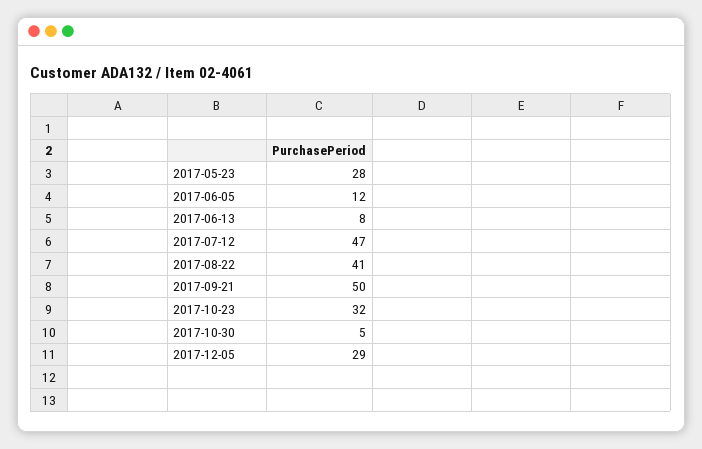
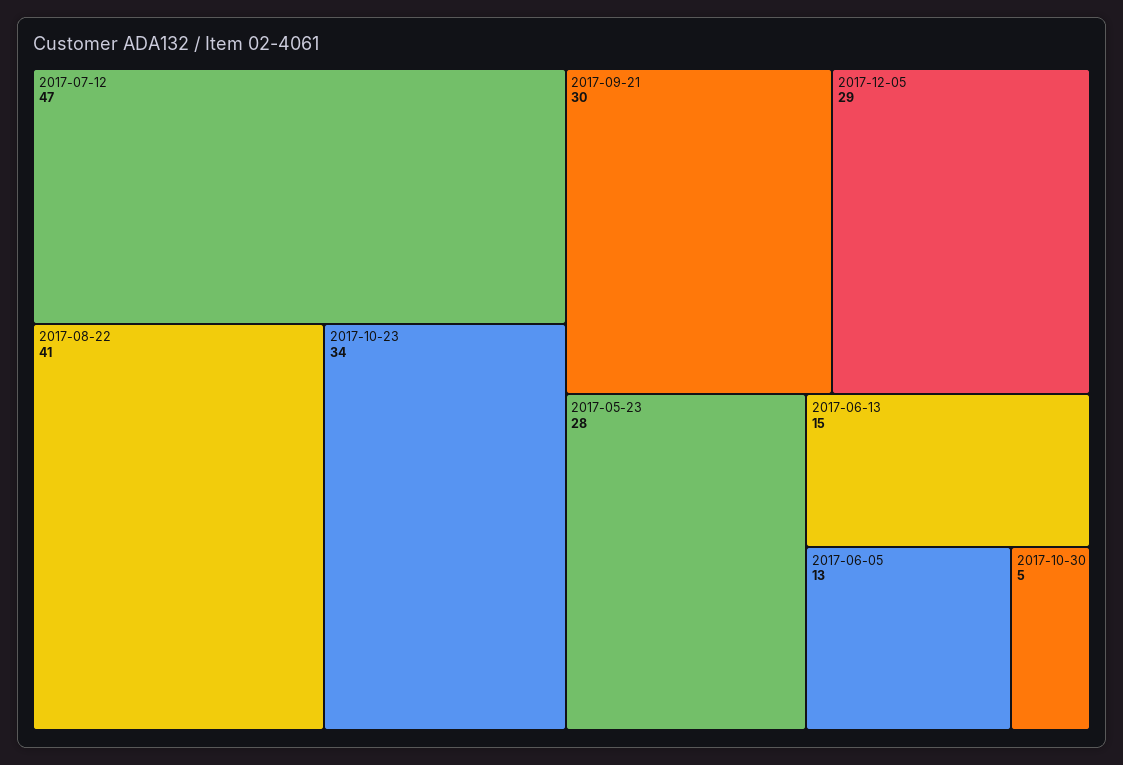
2017-06-05: 12 -> 13
2017-06-13: 8 -> 15
2017-09-21: 50 -> 30
2017-10-23: 32 -> 34

